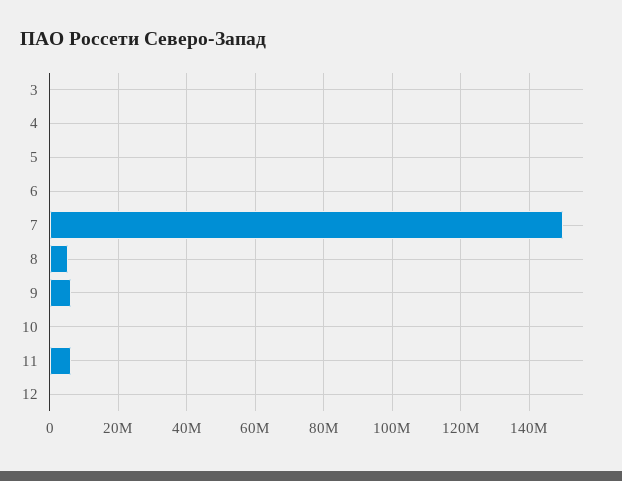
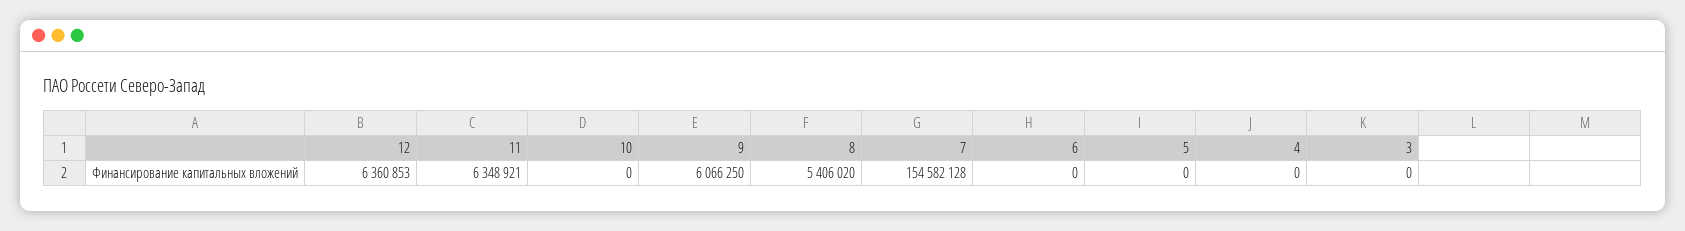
7: 150000000 -> 154582128
12: 0 -> 6360853

